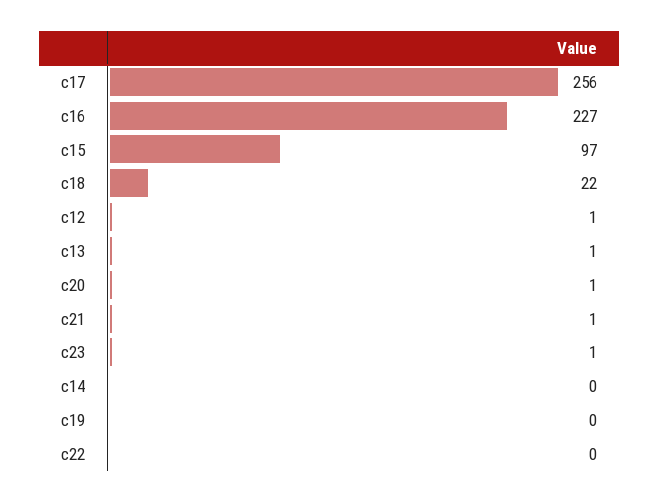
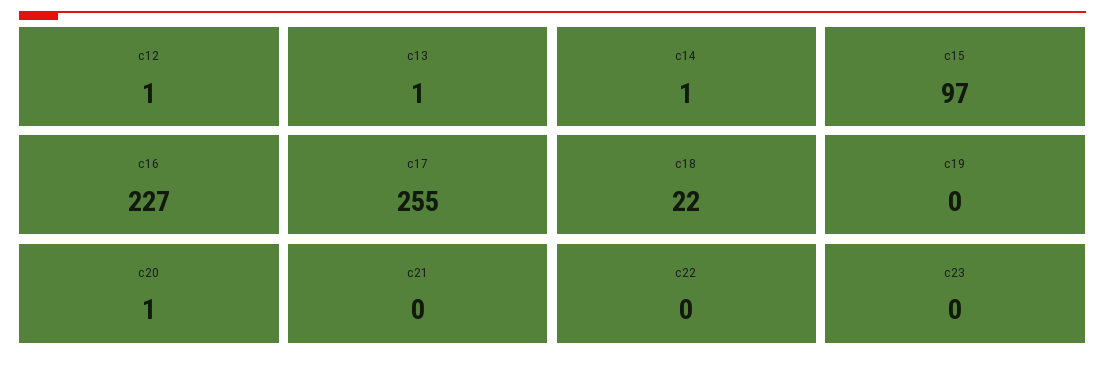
c17: 256 -> 255
c21: 1 -> 0
c23: 1 -> 0
c14: 0 -> 1

